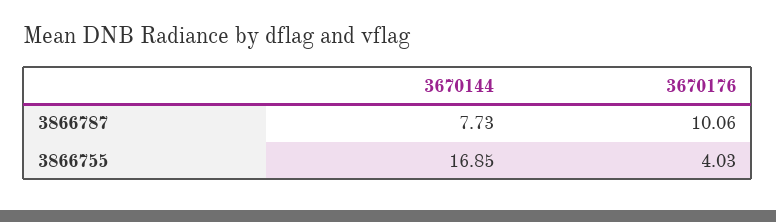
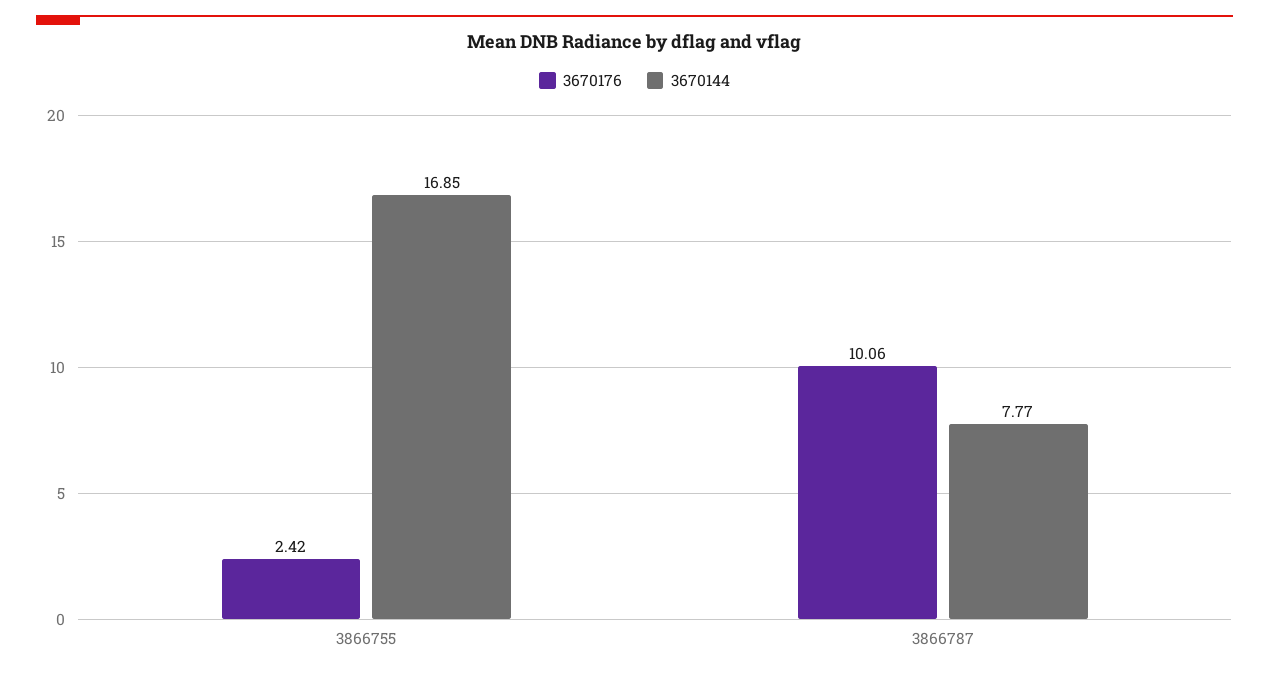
3670144, 3866787: 7.73 -> 7.77
3670176, 3866755: 4.03 -> 2.42

